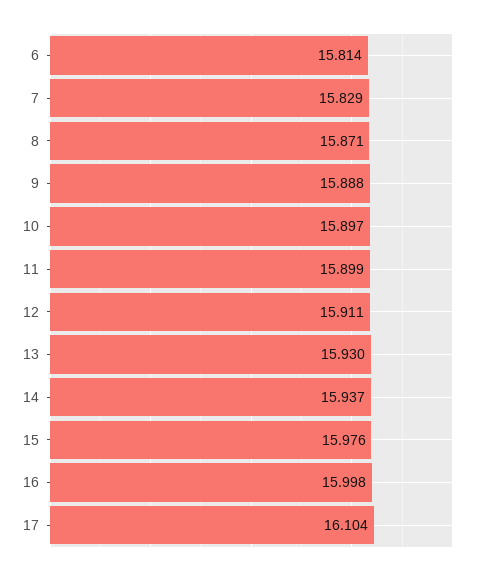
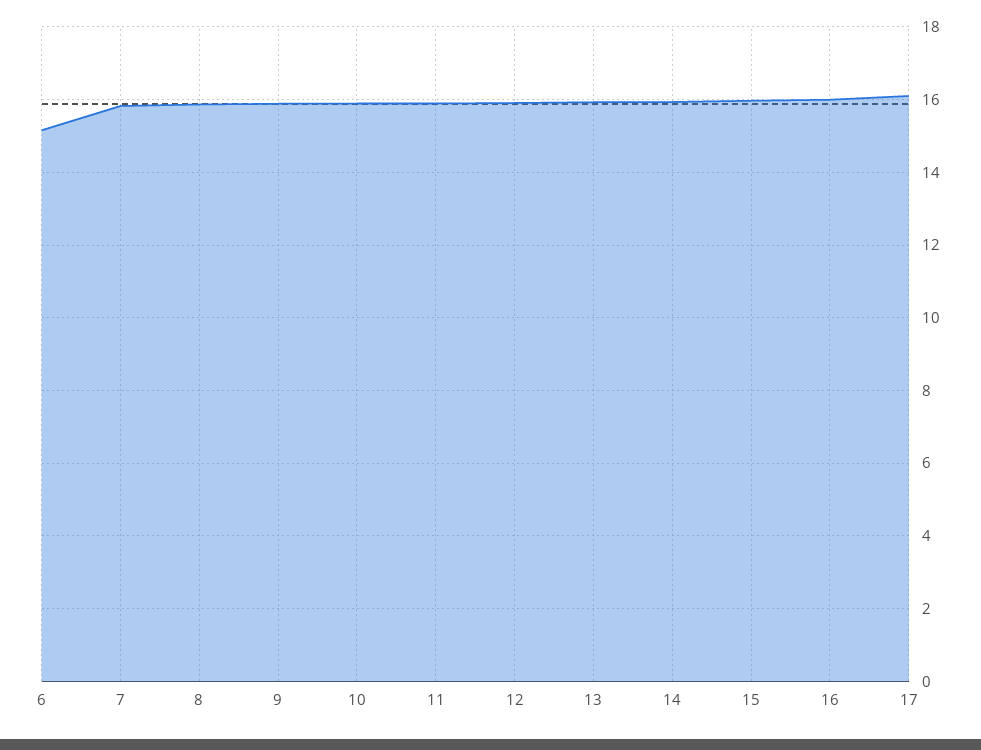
6: 15.814 -> 15.2

